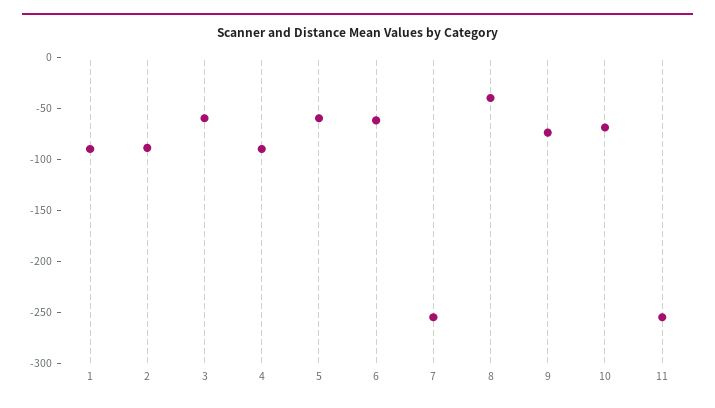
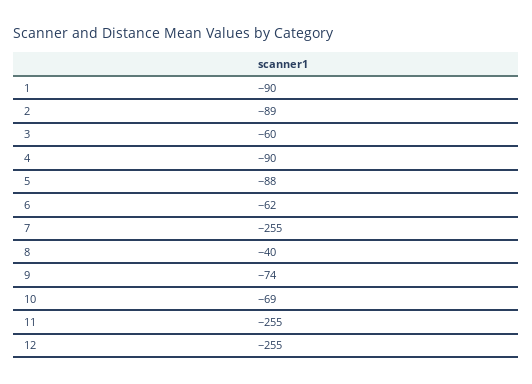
5: -60 -> -88
12: none -> -255

